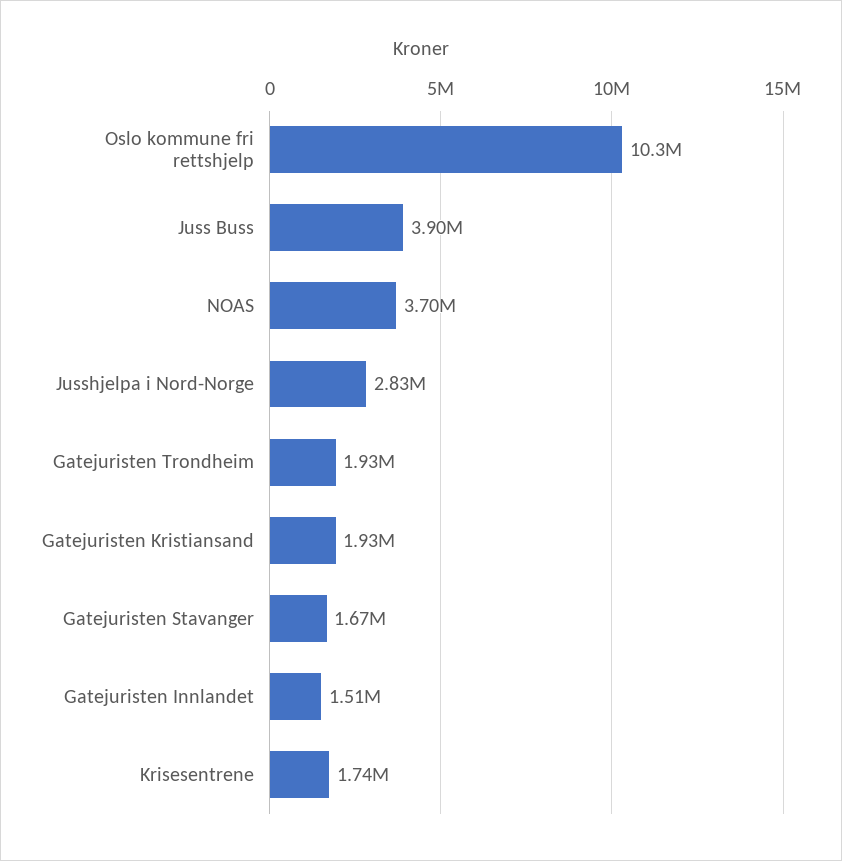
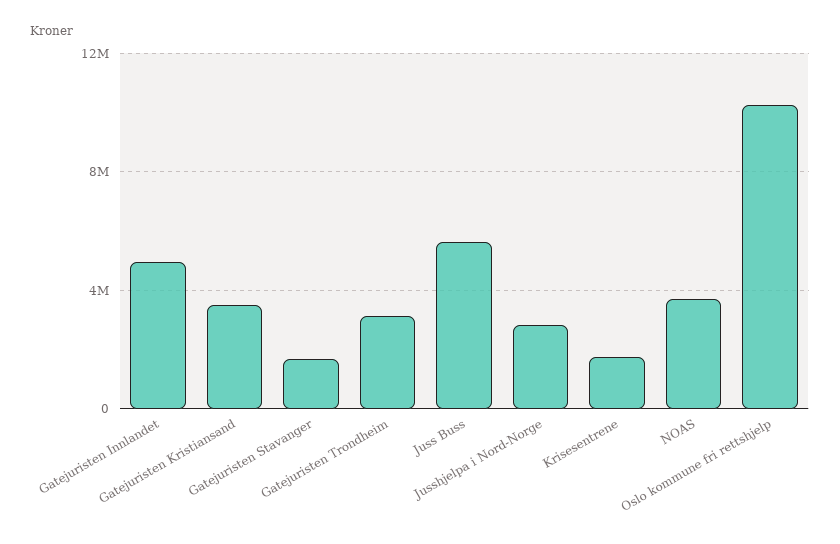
Juss Buss: 3900000 -> 5500000
Gatejuristen Trondheim: 1930000 -> 3000000
Gatejuristen Kristiansand: 1930000 -> 3500000
Gatejuristen Innlandet: 1510000 -> 5000000

